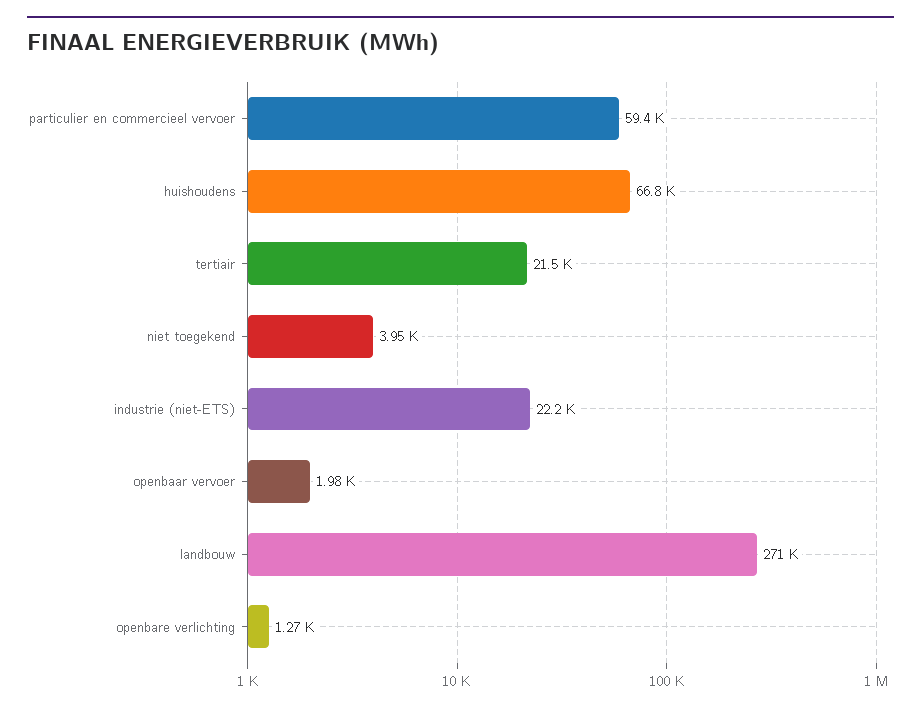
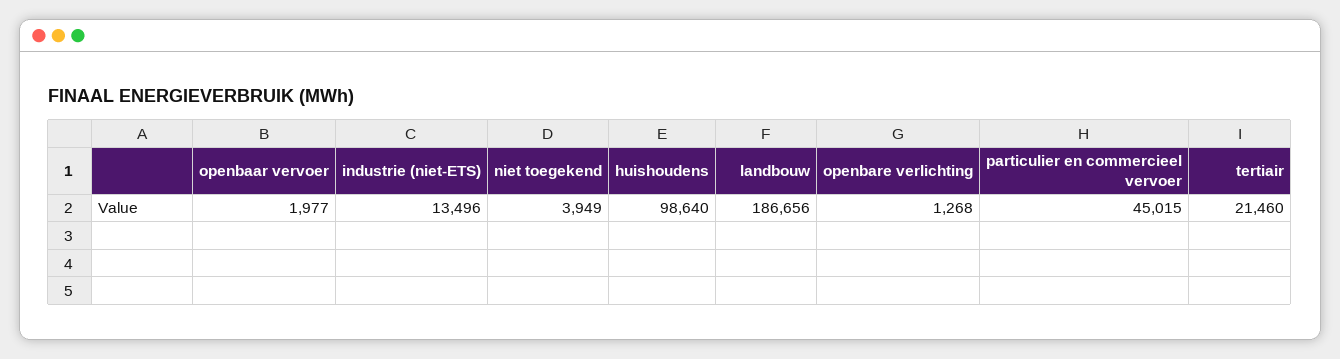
particulier en commercieel vervoer: 59400 -> 45015
huishoudens: 66800 -> 98640
industrie (niet-ETS): 22200 -> 13496
landbouw: 271000 -> 186656

